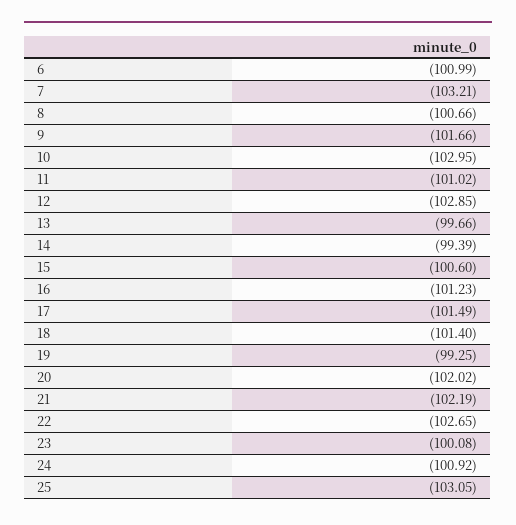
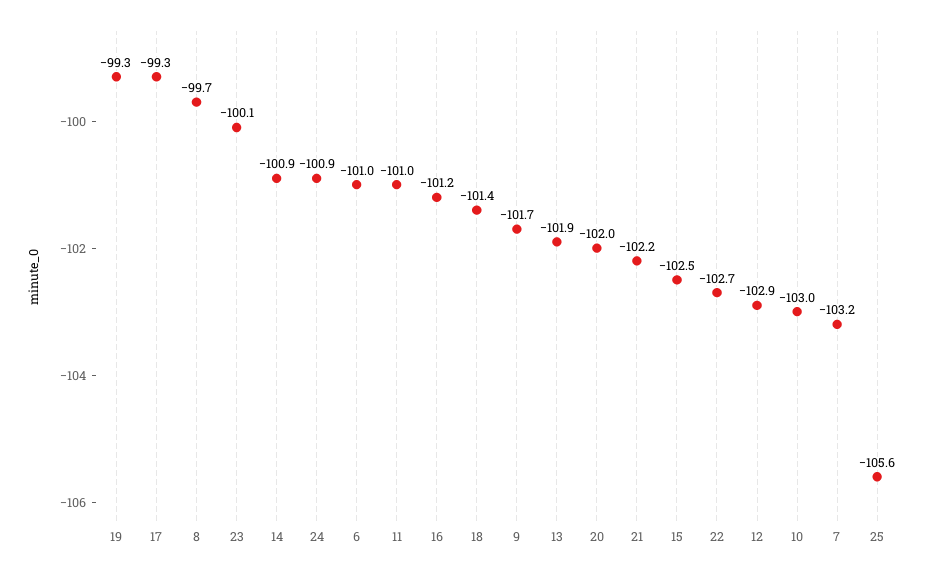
8: -100.66 -> -99.7
13: -99.66 -> -101.9
14: -99.39 -> -100.9
15: -100.6 -> -102.5
17: -101.49 -> -99.3
25: -103.05 -> -105.6

